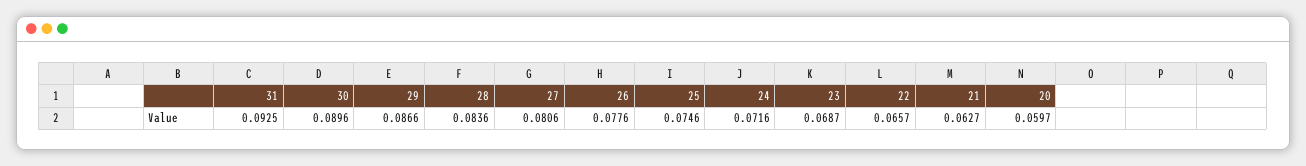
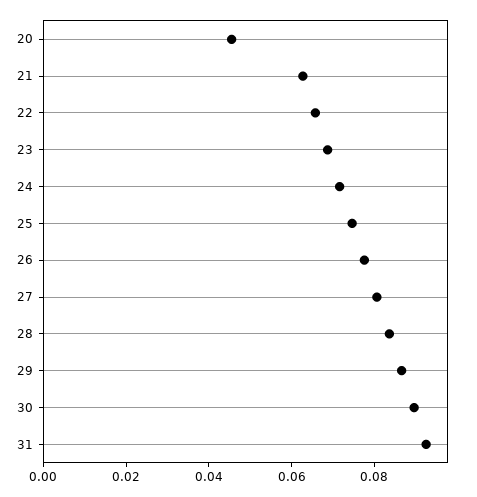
20: 0.0597 -> 0.045

